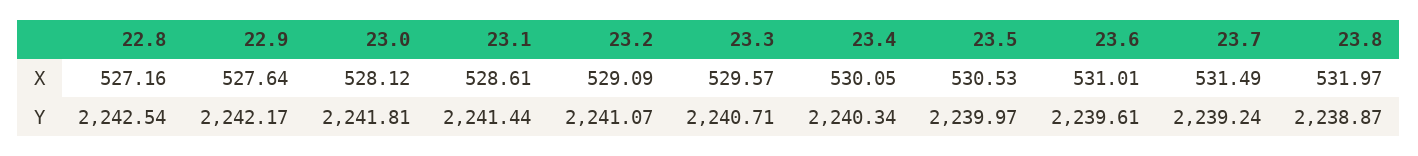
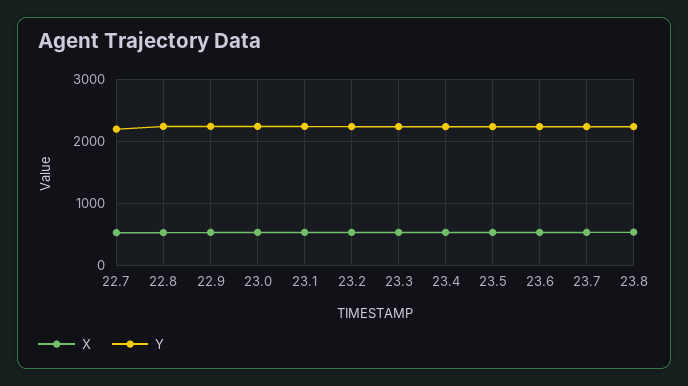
X, 22.7: none -> 500
Y, 22.7: none -> 2200

